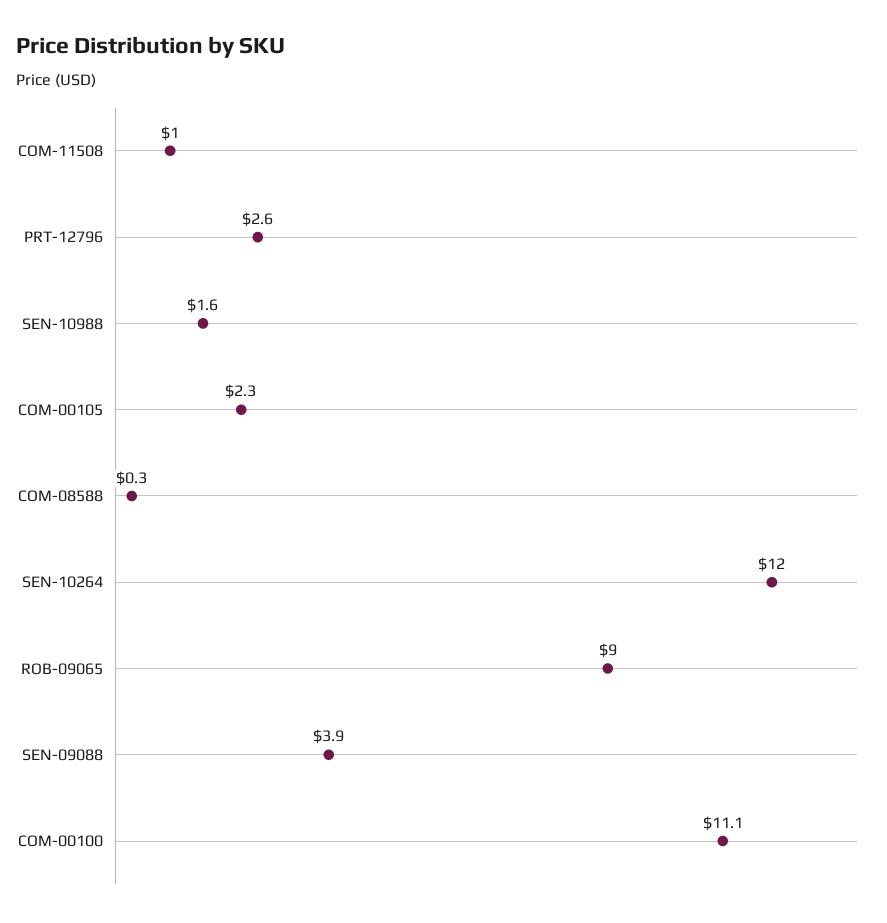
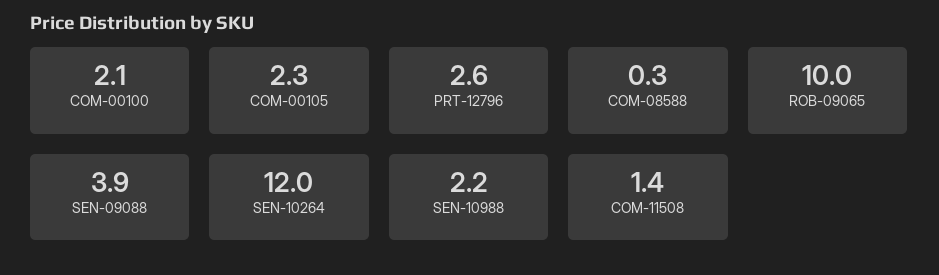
COM-11508: 1 -> 1.4
SEN-10988: 1.6 -> 2.2
ROB-09065: 9 -> 10
COM-00100: 11.1 -> 2.1

